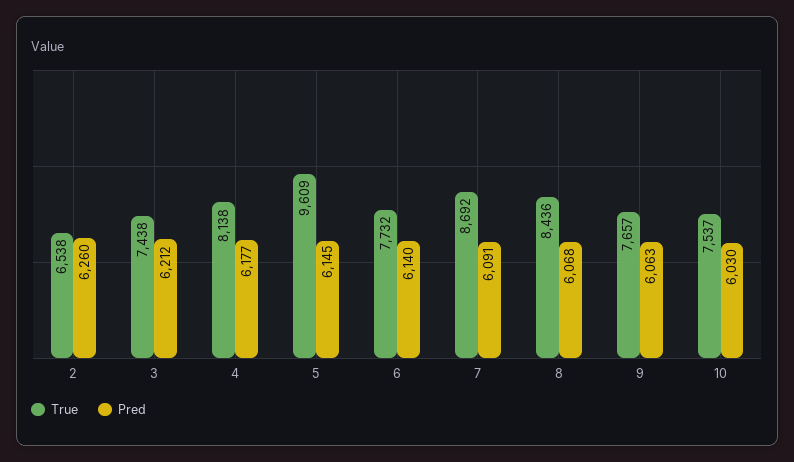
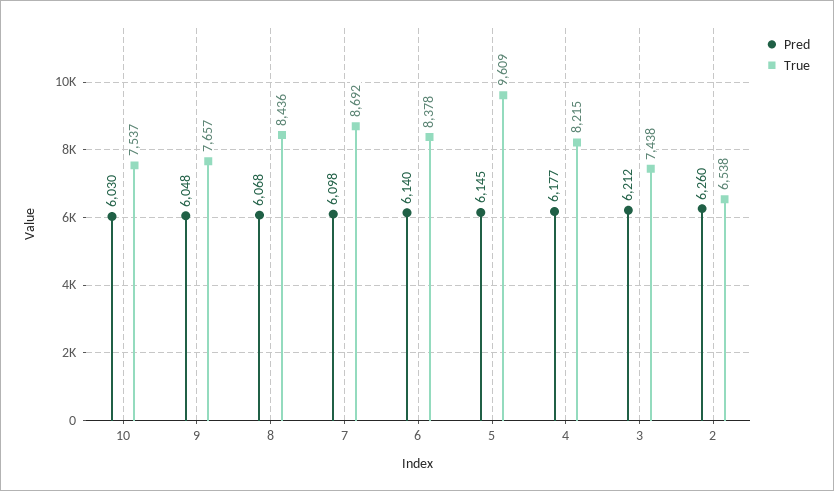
True, 4: 8138 -> 8215
True, 6: 7732 -> 8378
Pred, 7: 6091 -> 6098
Pred, 9: 6063 -> 6048

